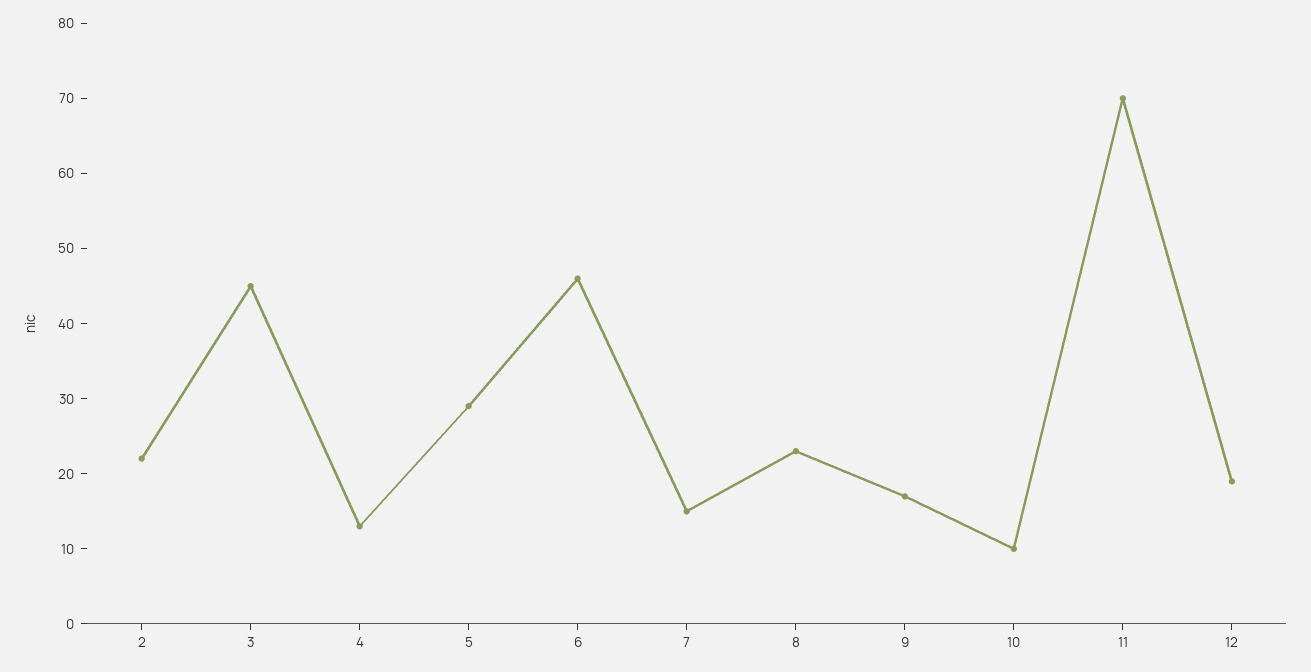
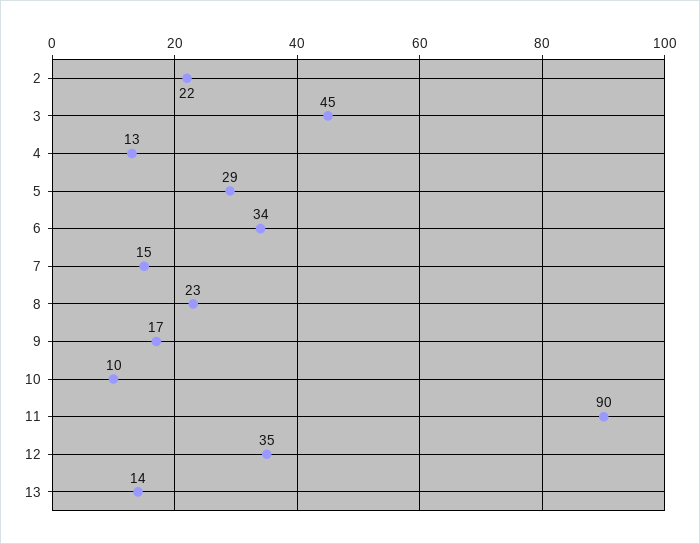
6: 45 -> 34
11: 70 -> 90
12: 20 -> 35
13: none -> 14

